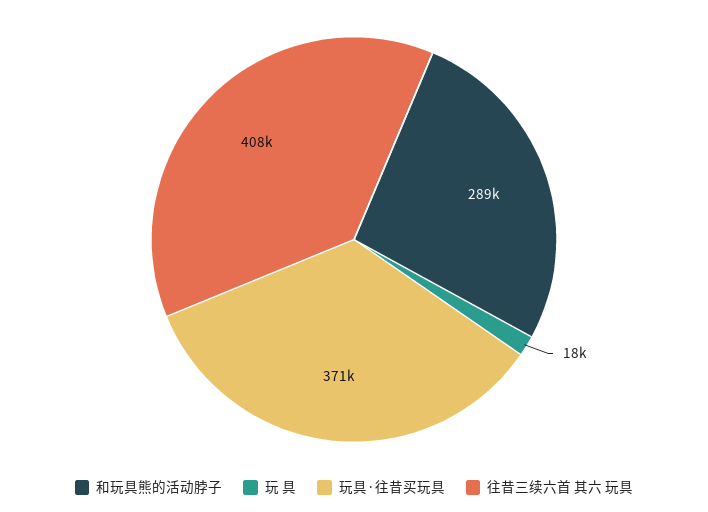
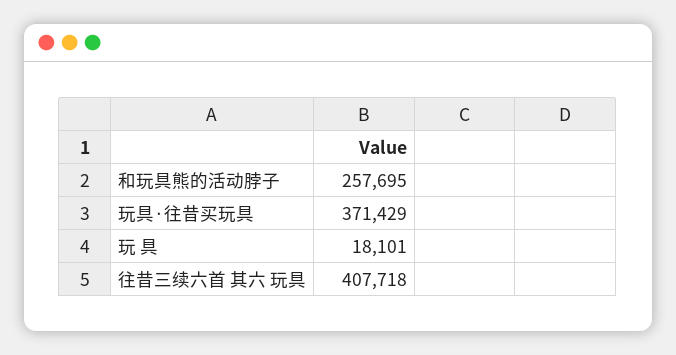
和玩具熊的活动脖子: 289000 -> 257695

